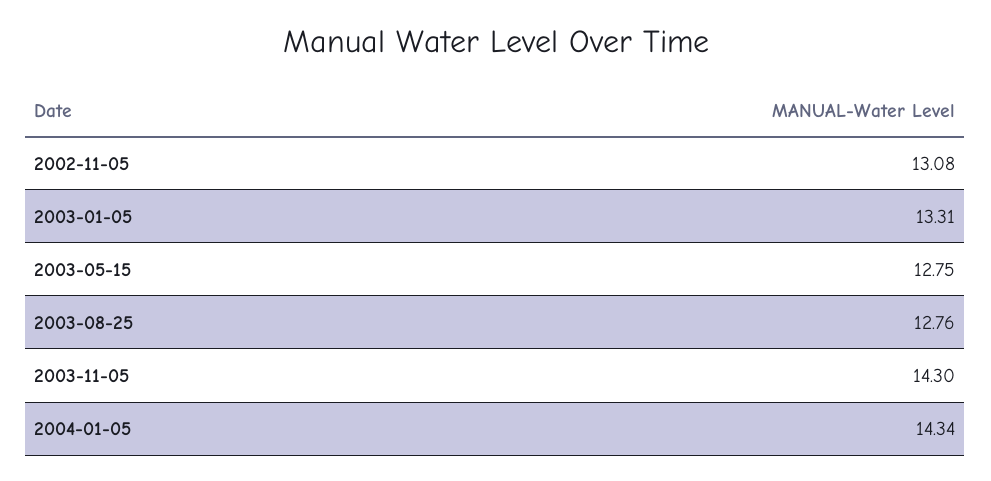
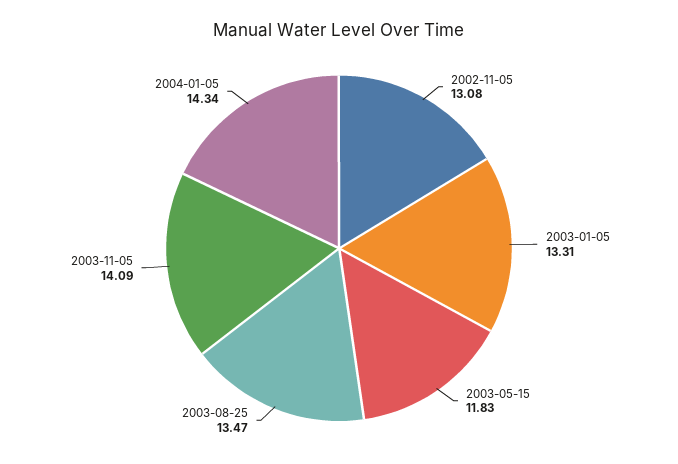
2003-05-15: 12.75 -> 11.83
2003-08-25: 12.76 -> 13.47
2003-11-05: 14.3 -> 14.09

